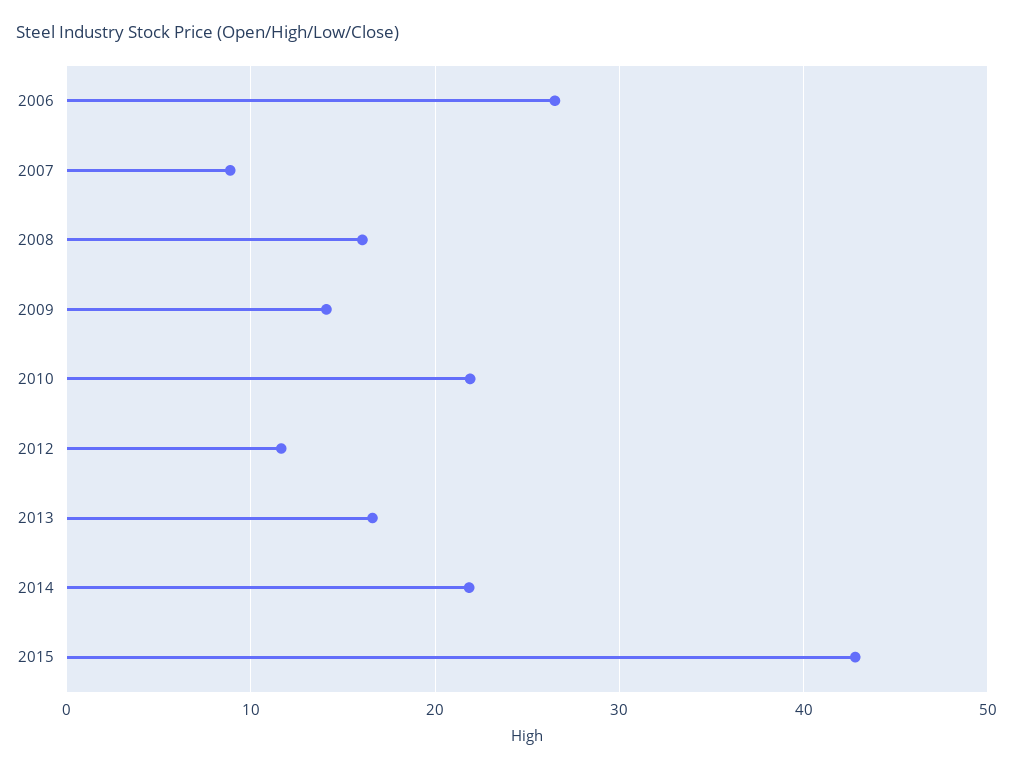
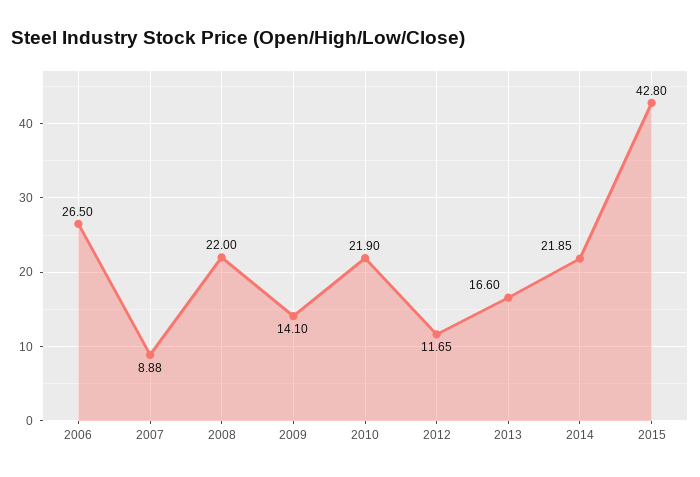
2008: 16 -> 22

